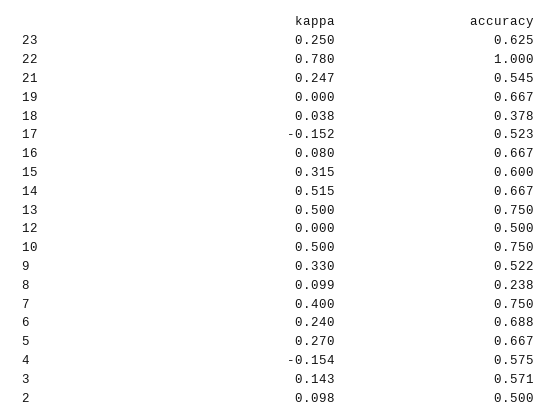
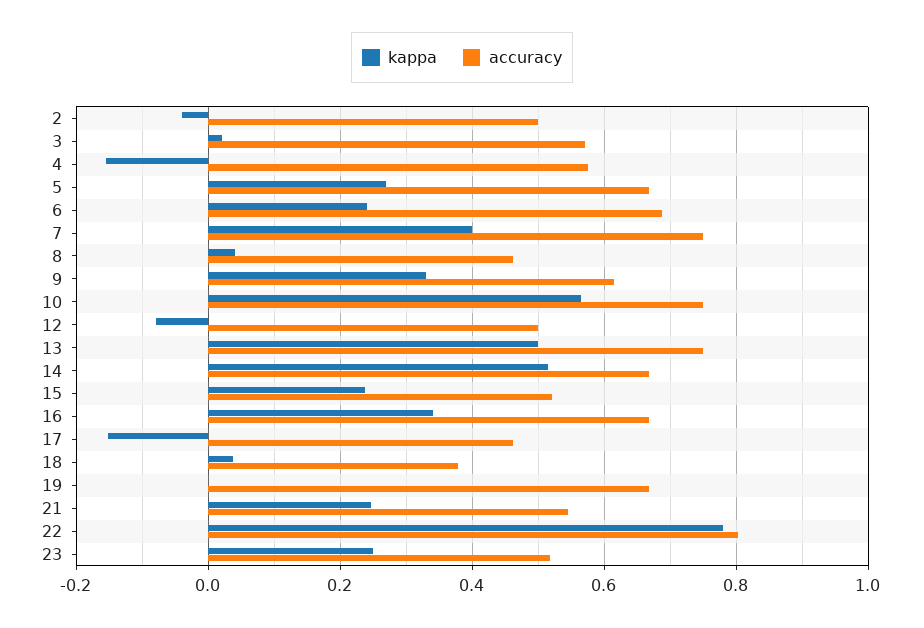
accuracy, 23: 0.625 -> 0.52
accuracy, 22: 1 -> 0.8
accuracy, 17: 0.523 -> 0.46
kappa, 16: 0.08 -> 0.34
kappa, 15: 0.315 -> 0.24
accuracy, 15: 0.6 -> 0.52
kappa, 12: 0 -> -0.08
kappa, 10: 0.5 -> 0.56
accuracy, 9: 0.522 -> 0.62
kappa, 8: 0.099 -> 0.04
accuracy, 8: 0.238 -> 0.46
kappa, 3: 0.143 -> 0.02
kappa, 2: 0.098 -> -0.04

